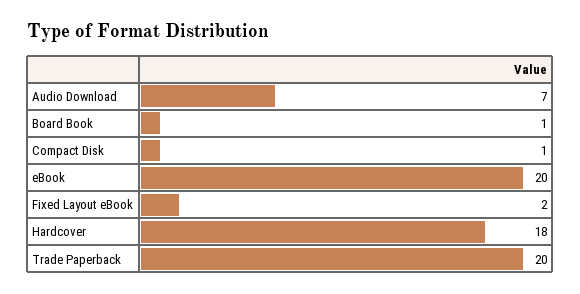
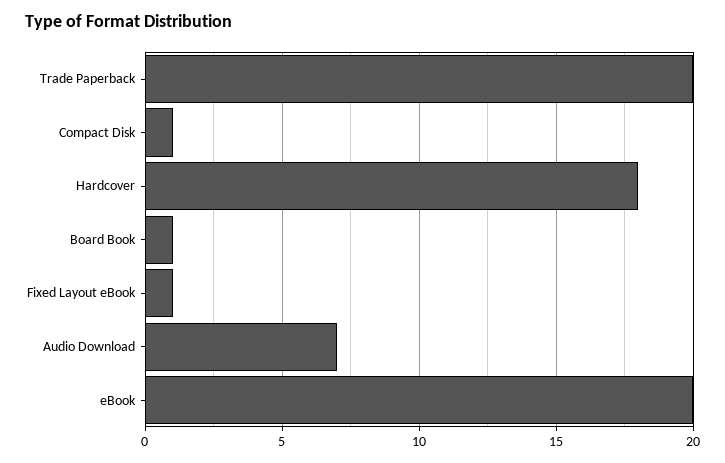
Fixed Layout eBook: 2 -> 1

